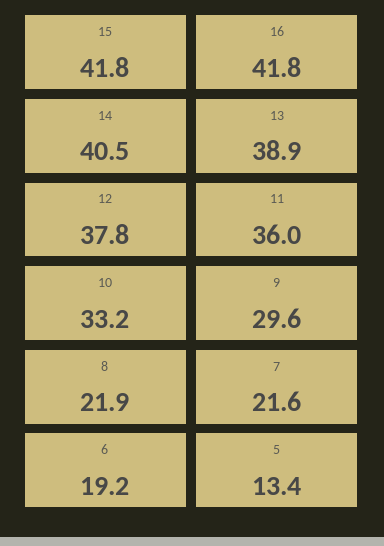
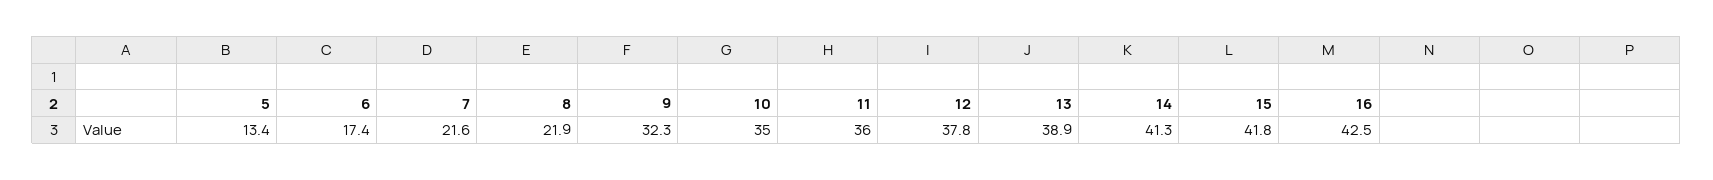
16: 41.8 -> 42.5
14: 40.5 -> 41.3
10: 33.2 -> 35
9: 29.6 -> 32.3
6: 19.2 -> 17.4

